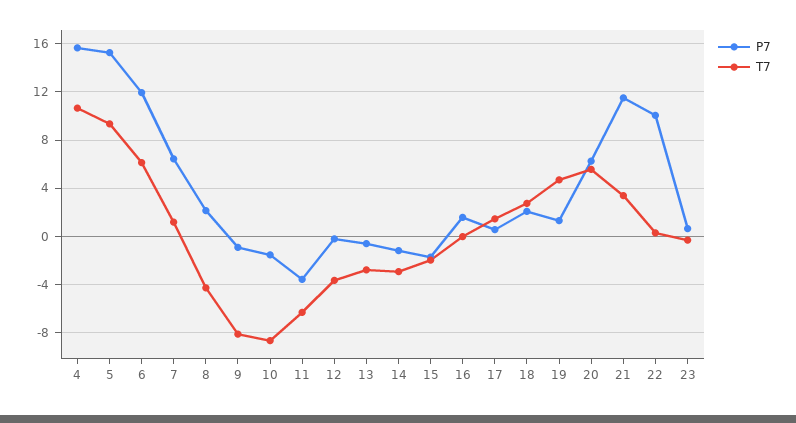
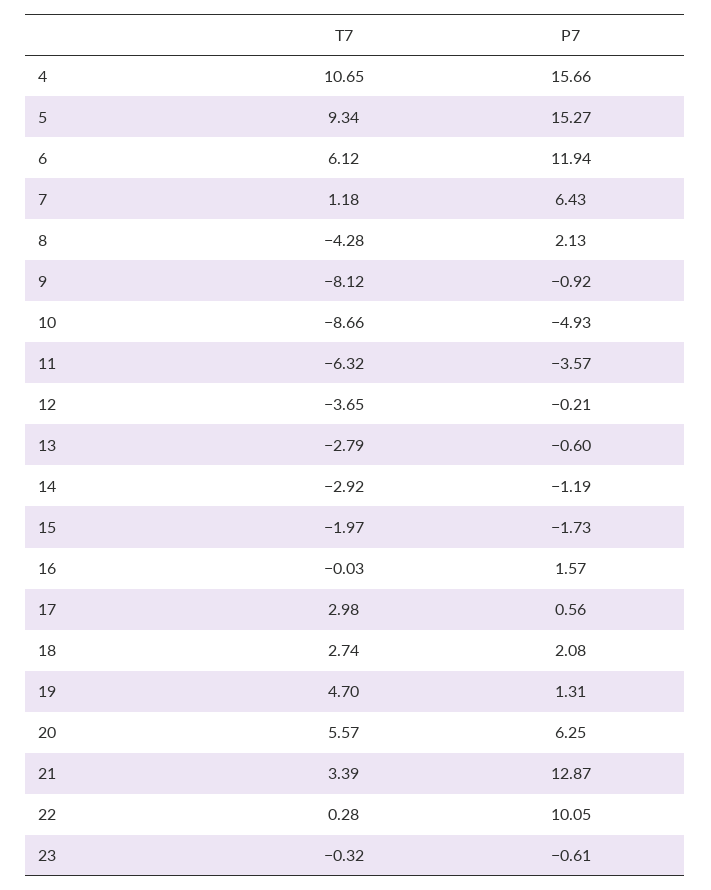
P7, 10: -1.5 -> -4.93
T7, 17: 1.5 -> 2.98
P7, 21: 11.5 -> 12.87
P7, 23: 0.5 -> -0.61

